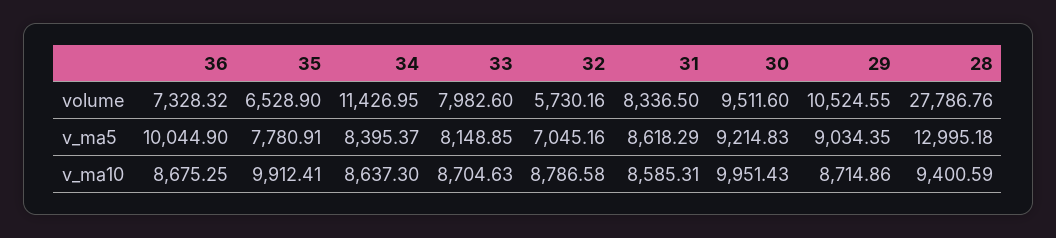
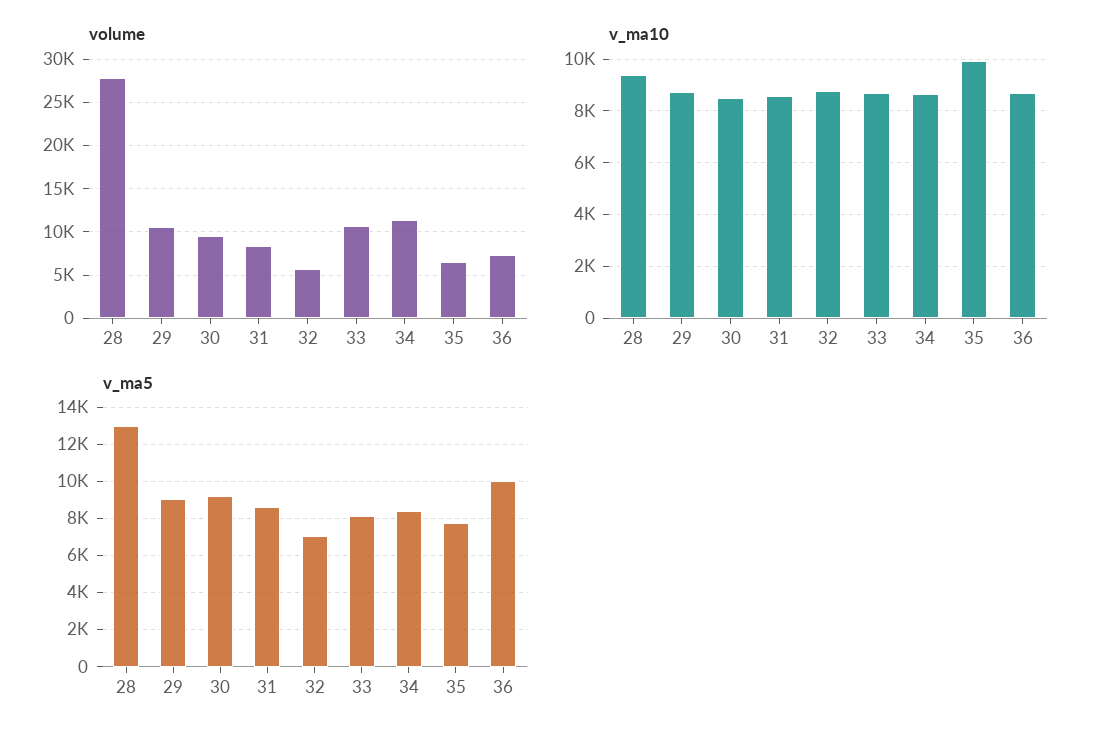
volume, 33: 7982.6 -> 11000
v_ma10, 30: 9951.43 -> 8500

